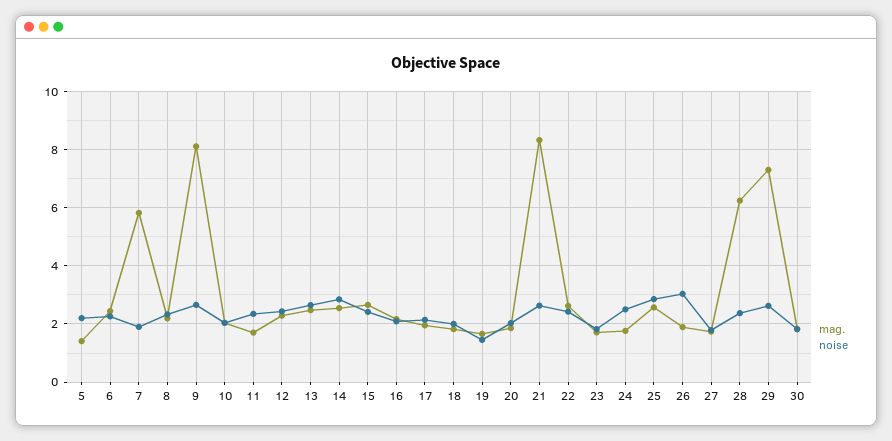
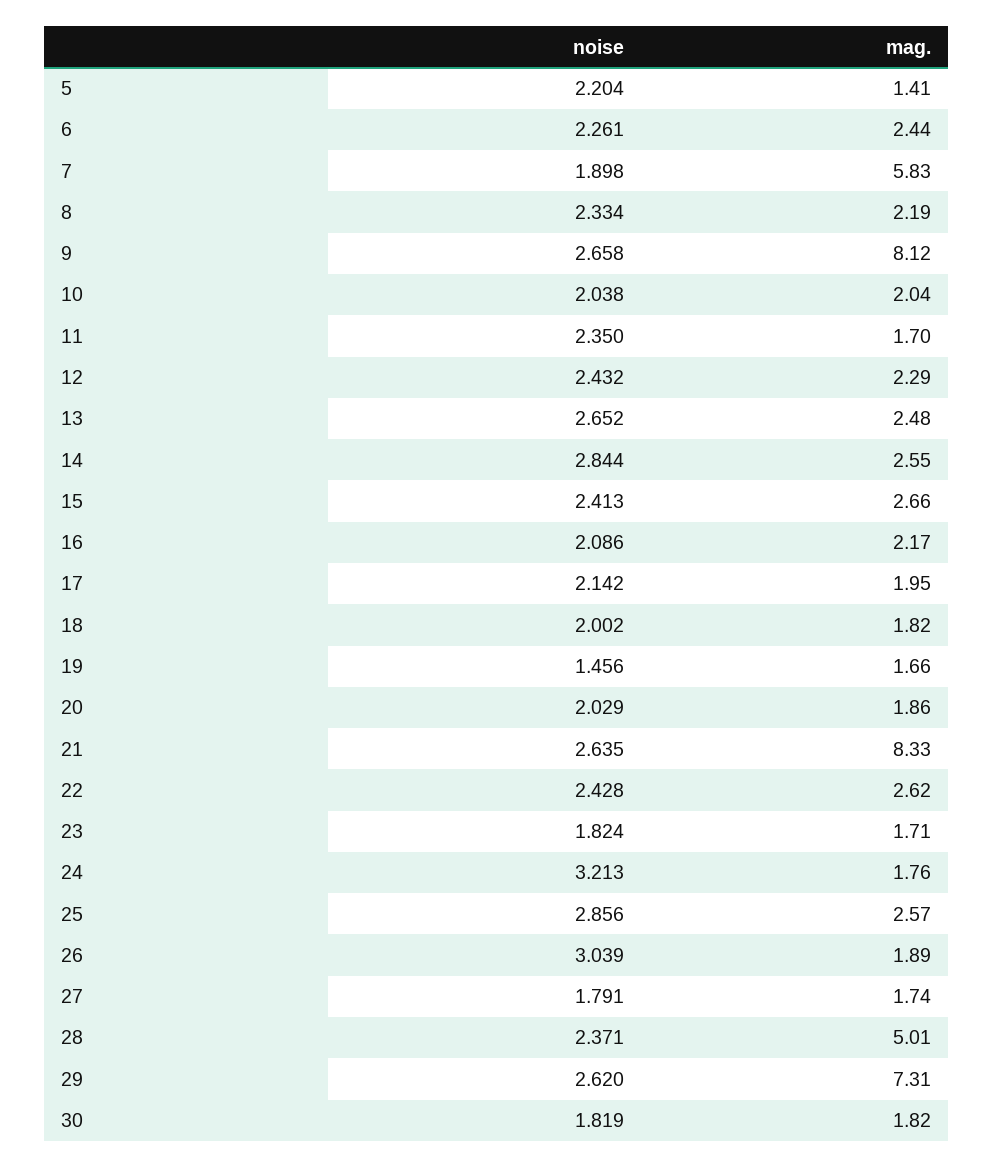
noise, 24: 2.5 -> 3.213
mag., 28: 6.25 -> 5.01

